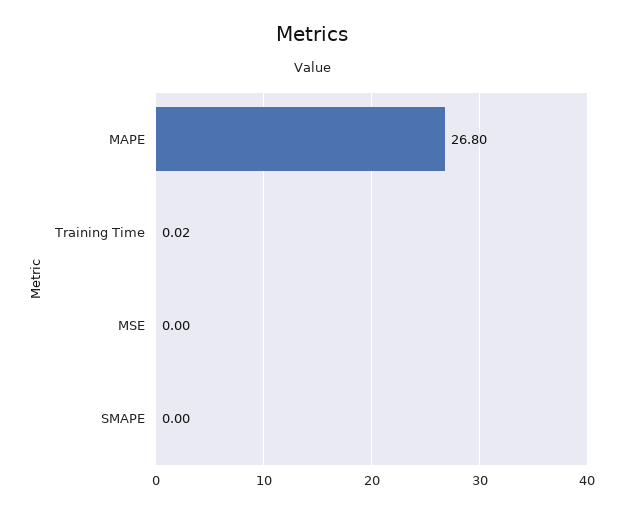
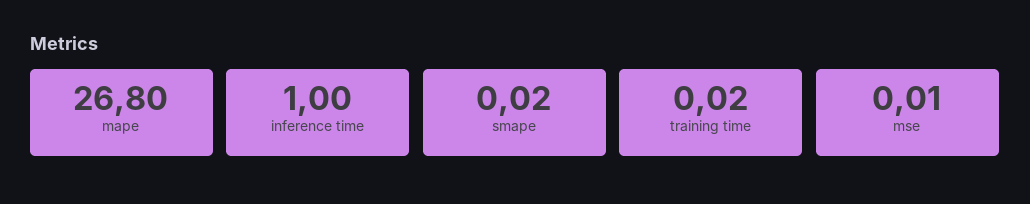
MSE: 0 -> 0.01
SMAPE: 0 -> 0.02
inference time: none -> 1

